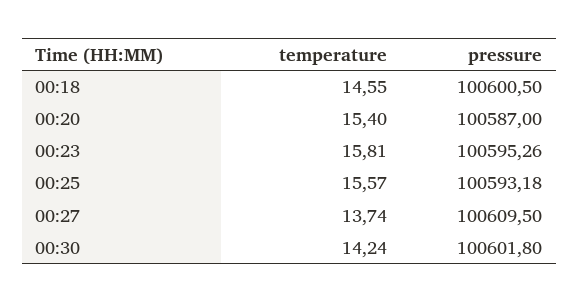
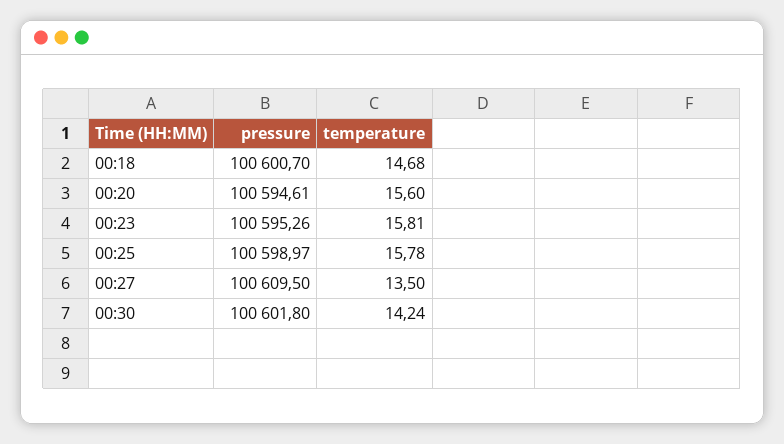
temperature, 00:18: 14.55 -> 14.68
pressure, 00:18: 100600.5 -> 100600.7
temperature, 00:20: 15.4 -> 15.6
pressure, 00:20: 100587 -> 100594.61
temperature, 00:25: 15.57 -> 15.78
pressure, 00:25: 100593.18 -> 100598.97
temperature, 00:27: 13.74 -> 13.5

